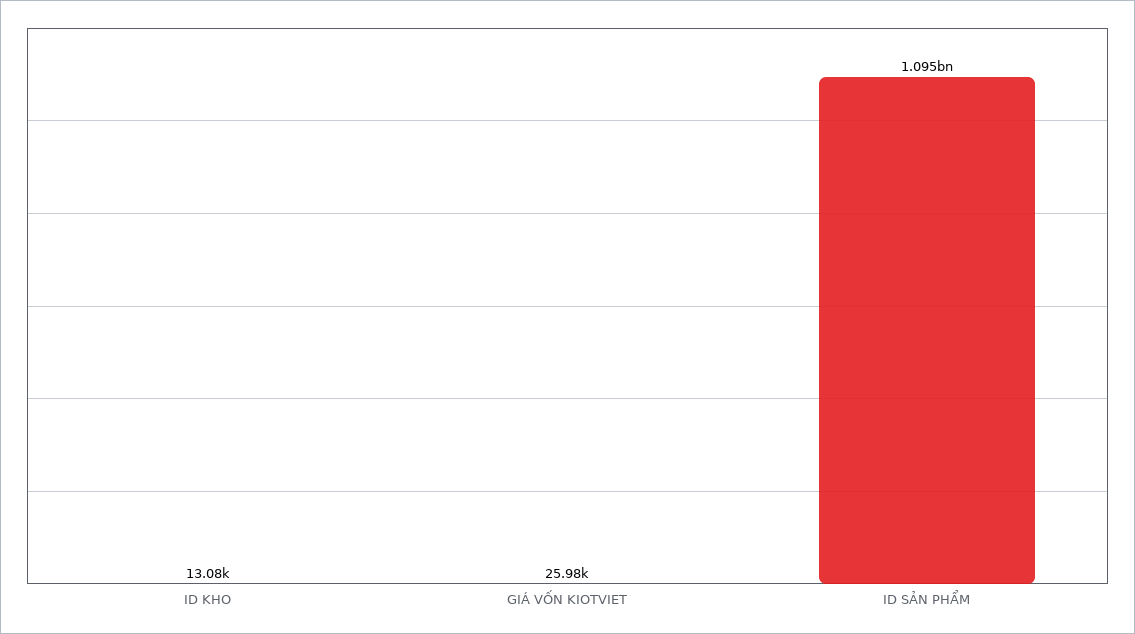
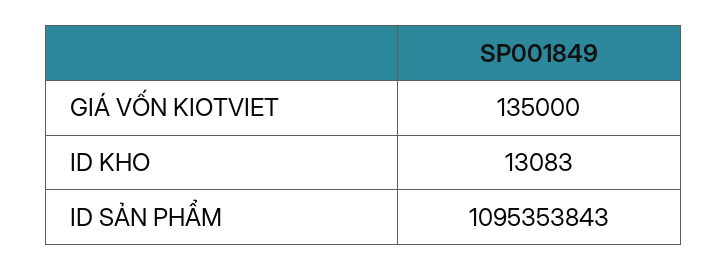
GIÁ VỐN KIOTVIET: 25980 -> 135000

